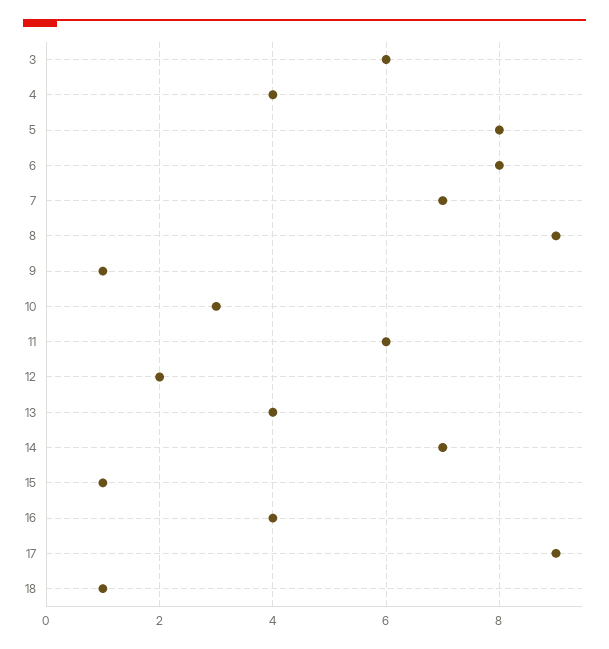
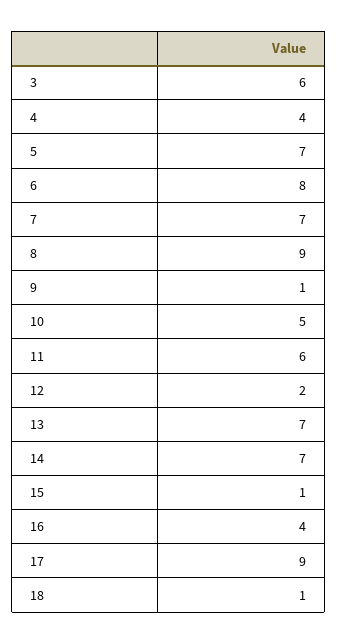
5: 8 -> 7
10: 3 -> 5
13: 4 -> 7

